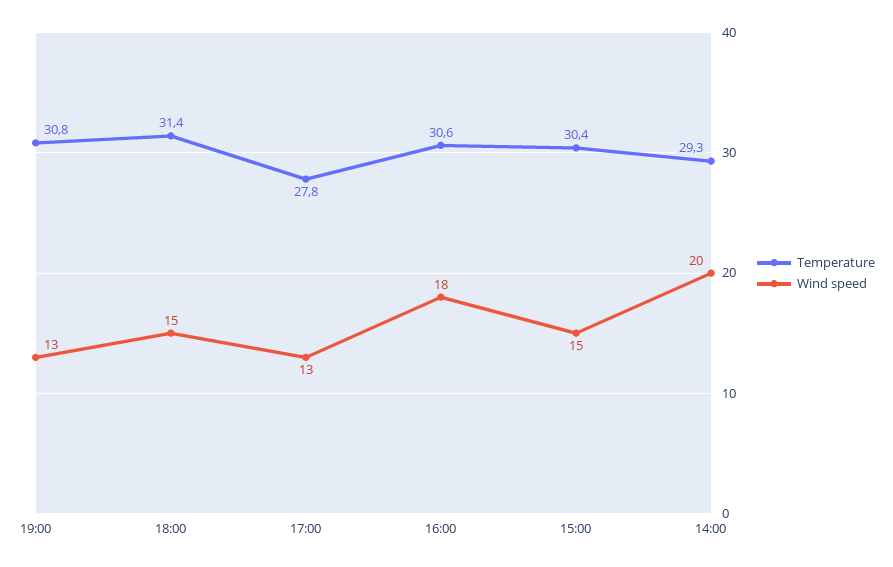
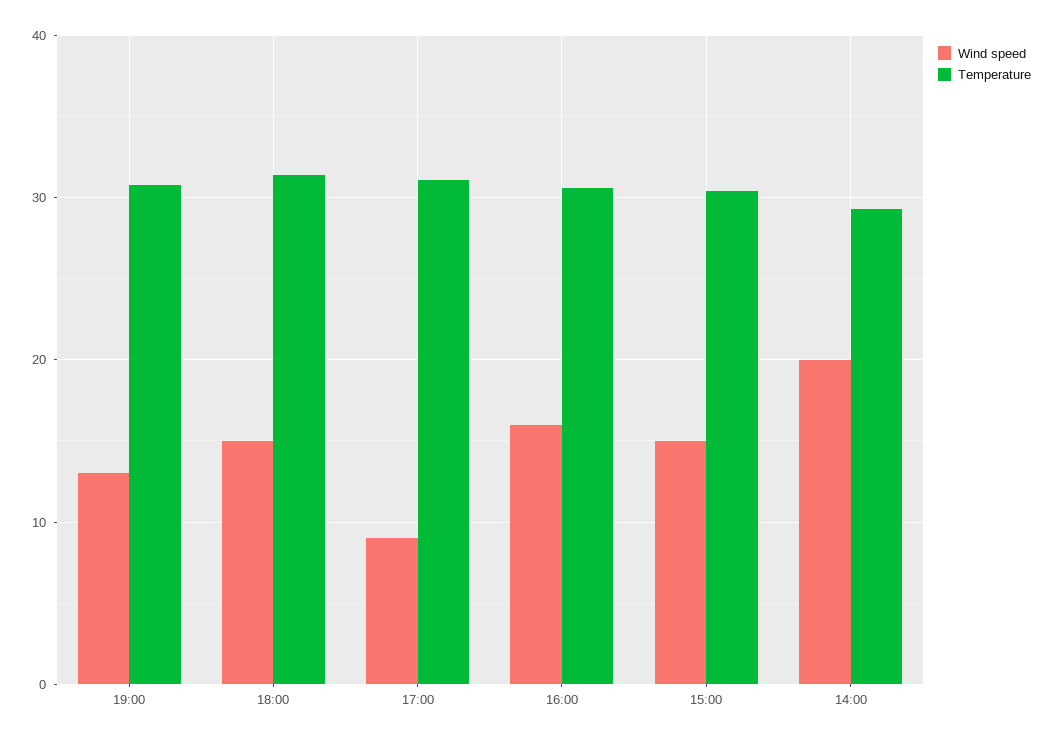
Temperature, 17:00: 27.8 -> 31
Wind speed, 17:00: 13 -> 9
Wind speed, 16:00: 18 -> 16

